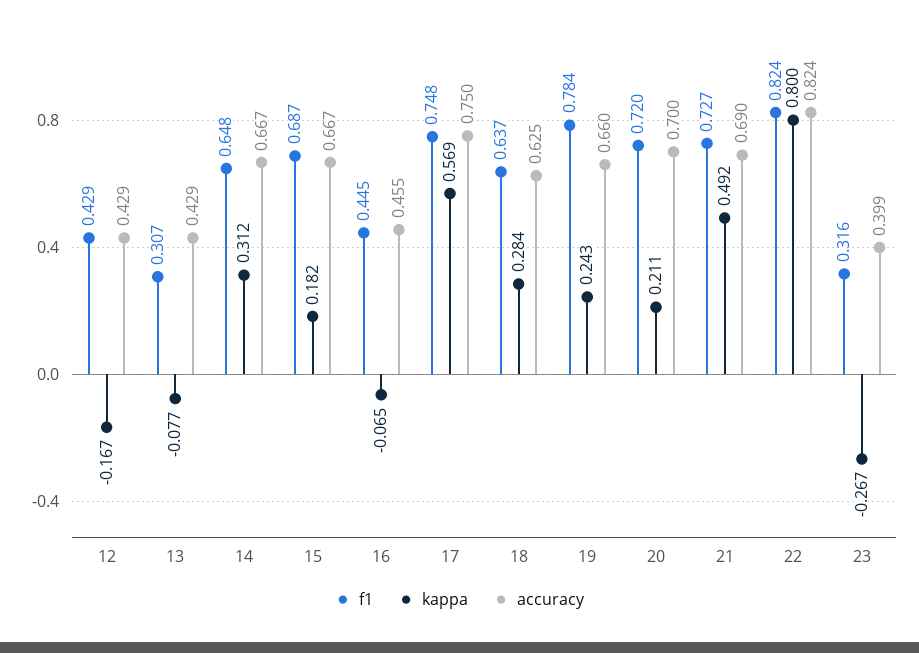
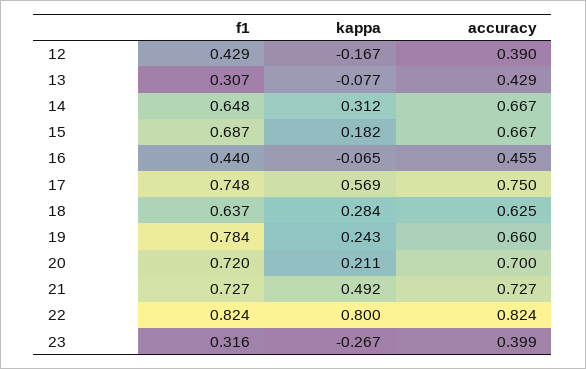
accuracy, 12: 0.429 -> 0.39
f1, 16: 0.445 -> 0.44
accuracy, 21: 0.69 -> 0.727

